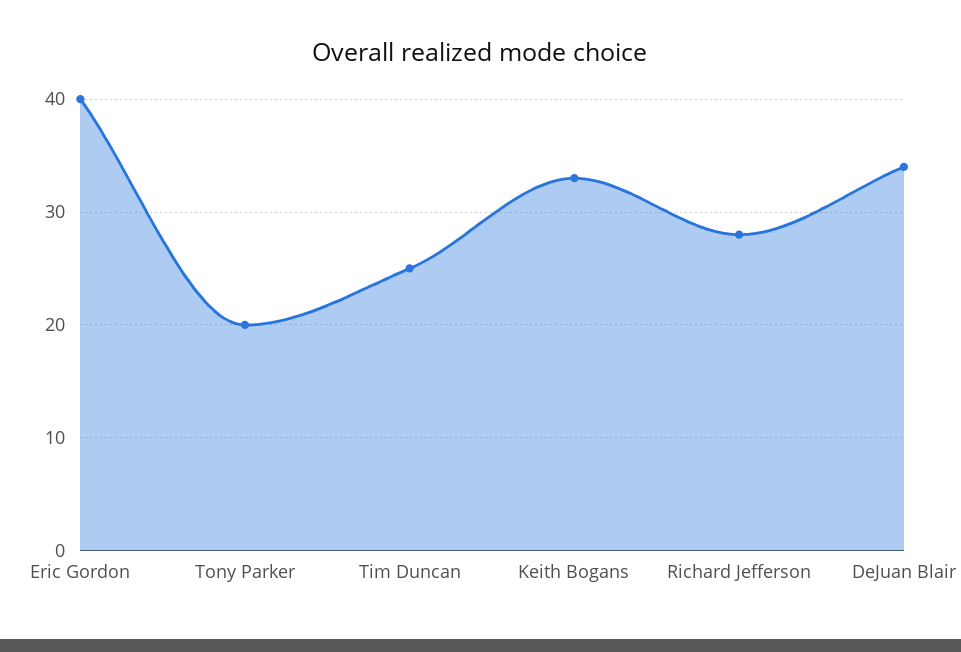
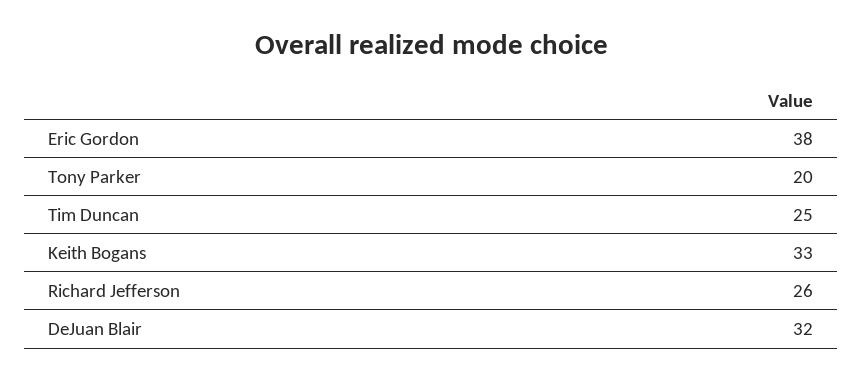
Eric Gordon: 40 -> 38
Richard Jefferson: 28 -> 26
DeJuan Blair: 34 -> 32

